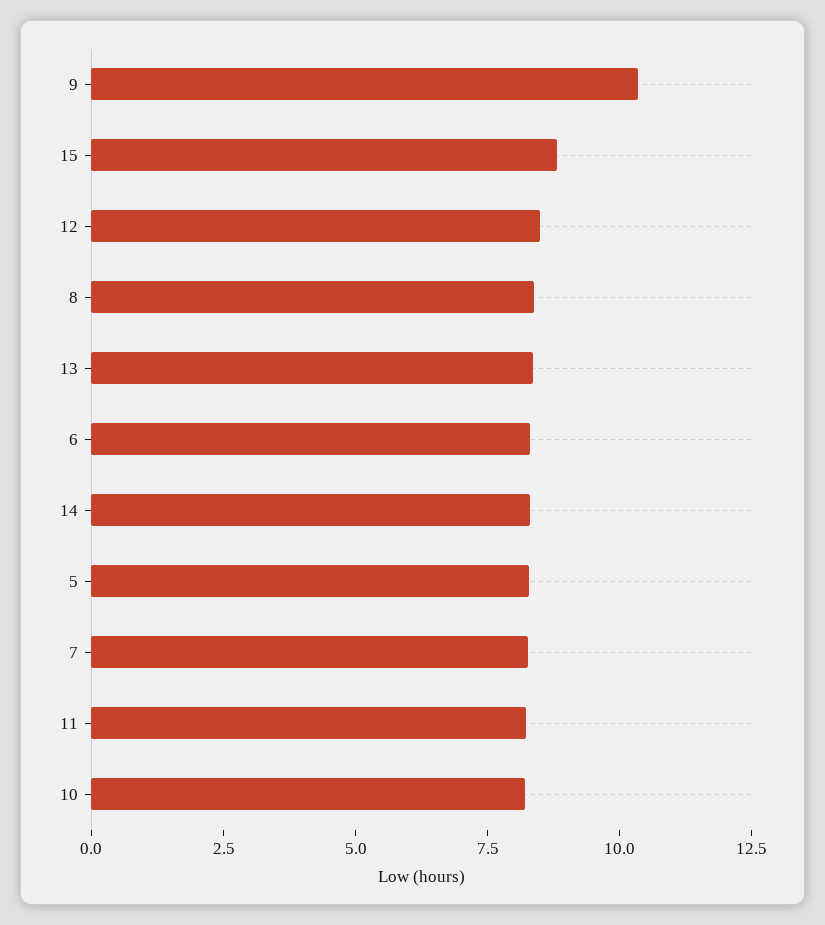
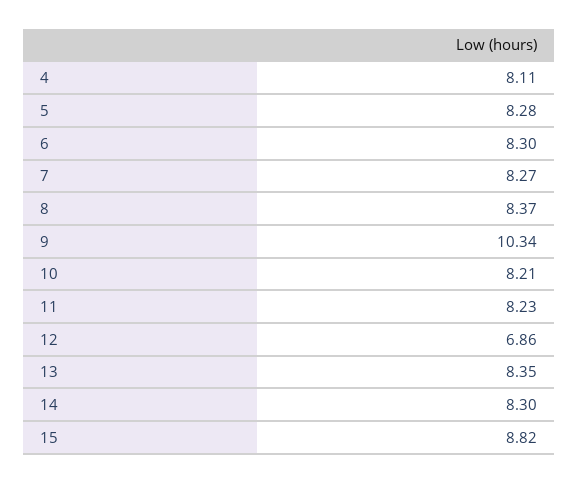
12: 8.5 -> 6.86
4: none -> 8.11

